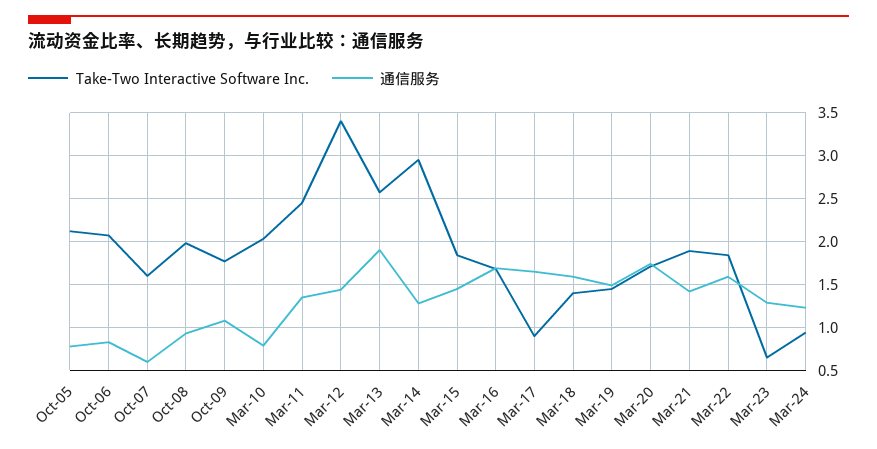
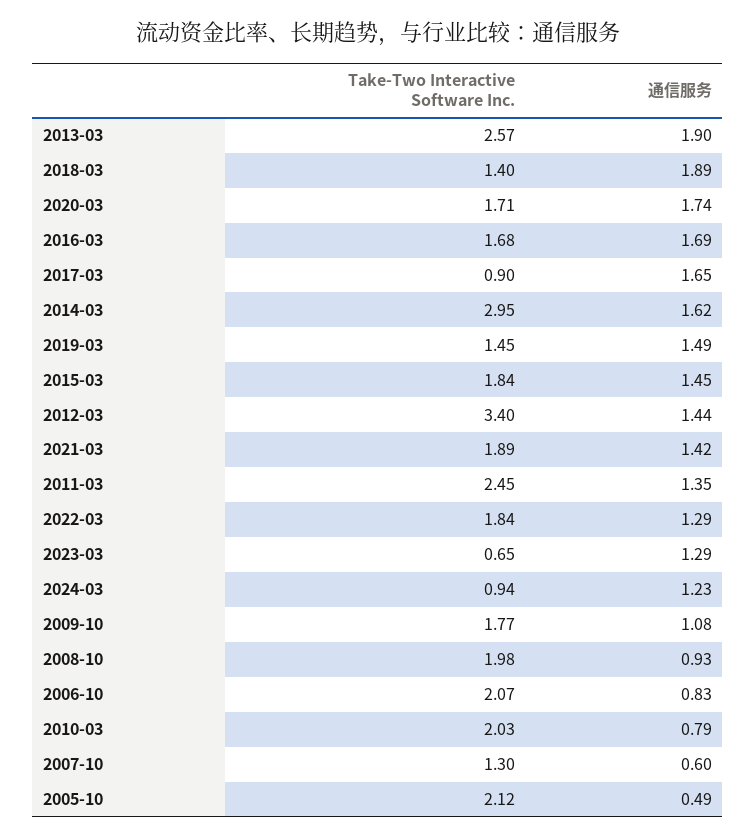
通信服务, Oct-05: 0.8 -> 0.49
Take-Two Interactive Software Inc., Oct-07: 1.6 -> 1.3
通信服务, Mar-14: 1.3 -> 1.62
通信服务, Mar-18: 1.6 -> 1.89
通信服务, Mar-22: 1.6 -> 1.29

